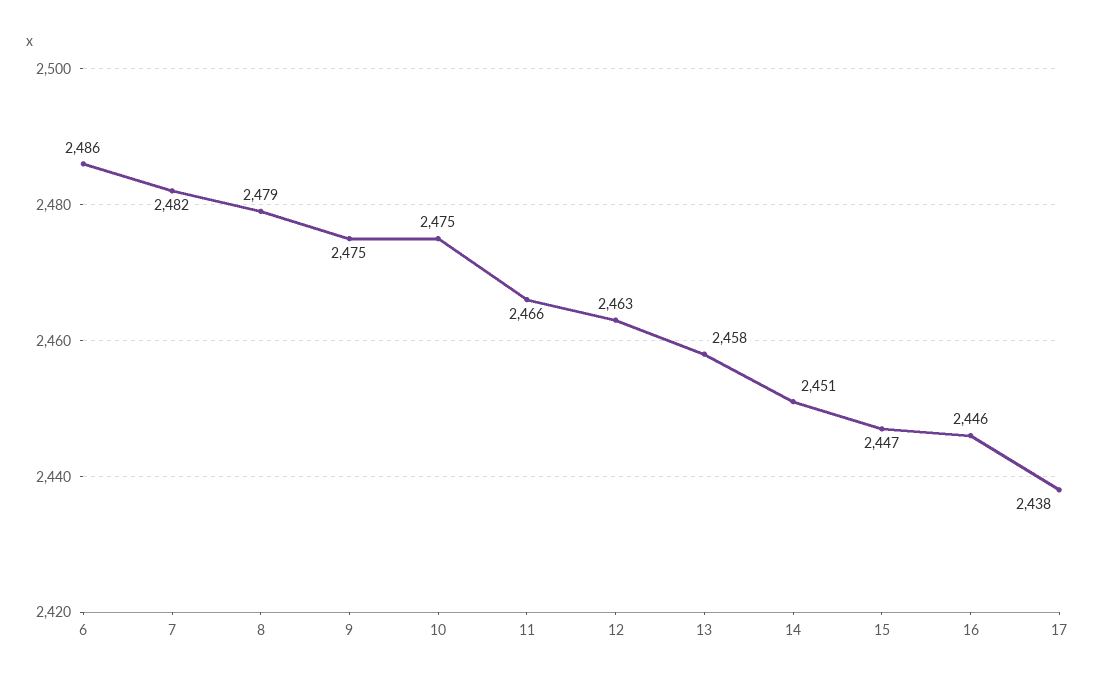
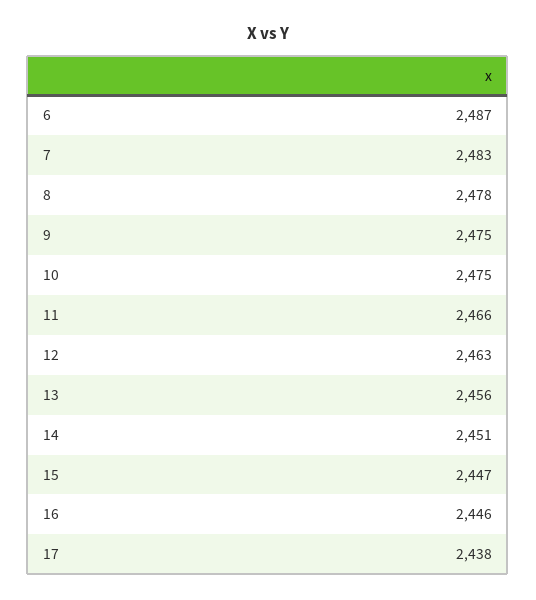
6: 2486 -> 2487
7: 2482 -> 2483
8: 2479 -> 2478
13: 2458 -> 2456

